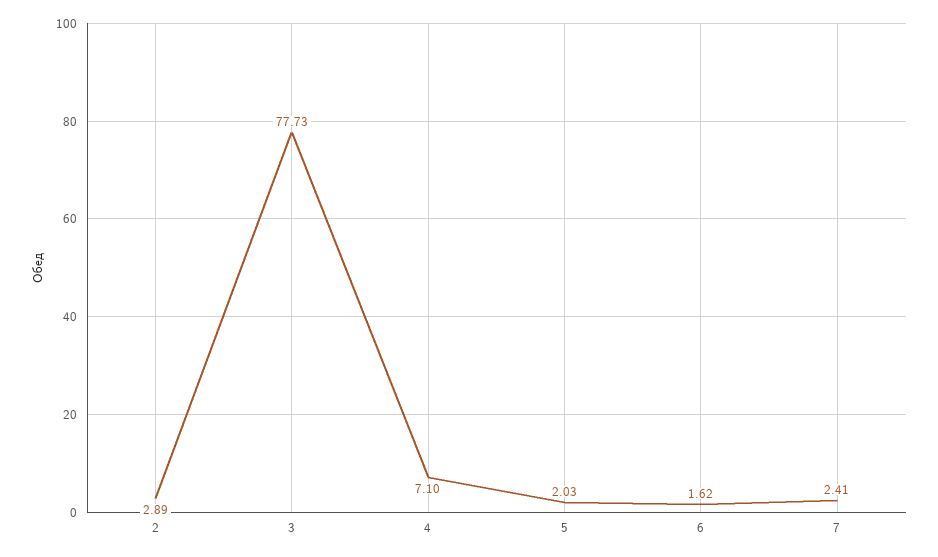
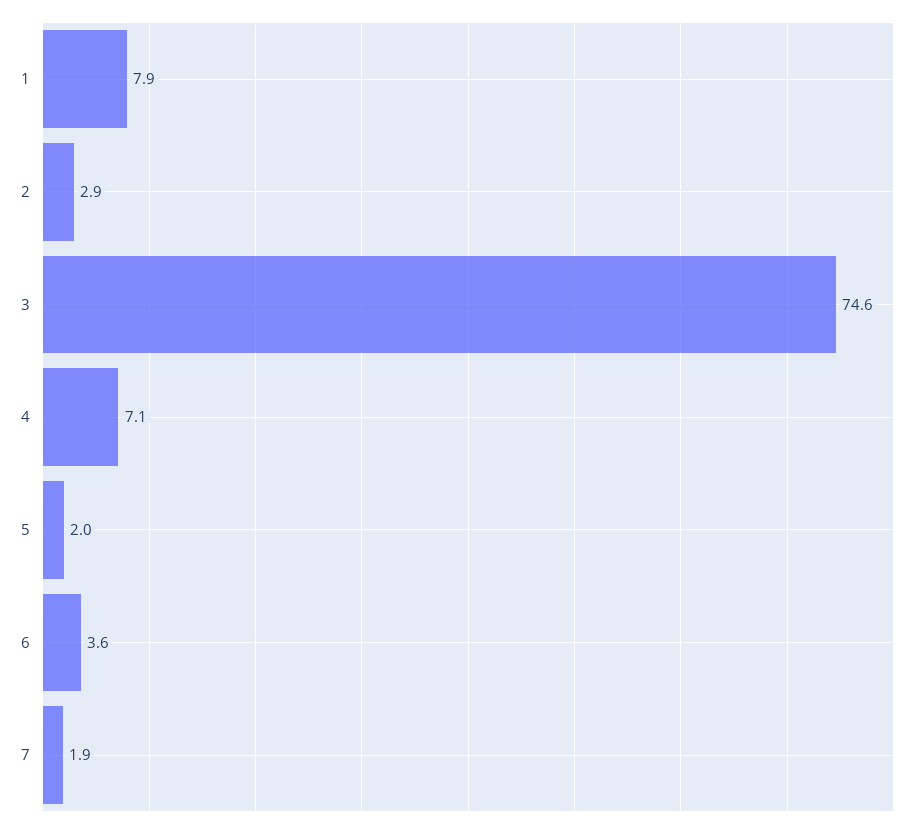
3: 77.73 -> 74.6
6: 1.62 -> 3.6
7: 2.41 -> 1.9
1: none -> 7.9

